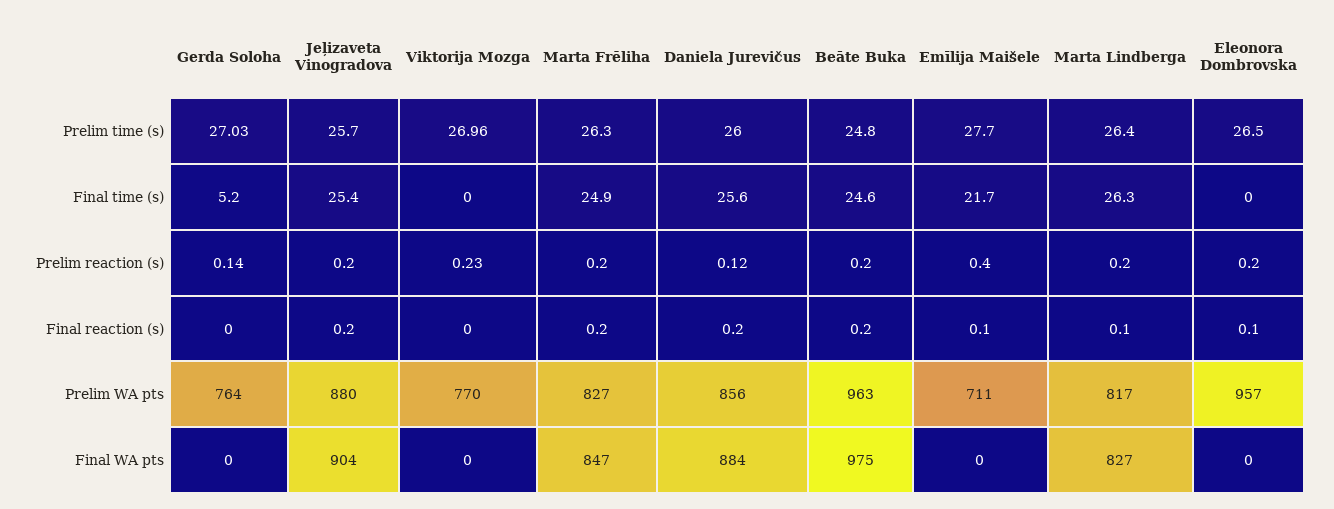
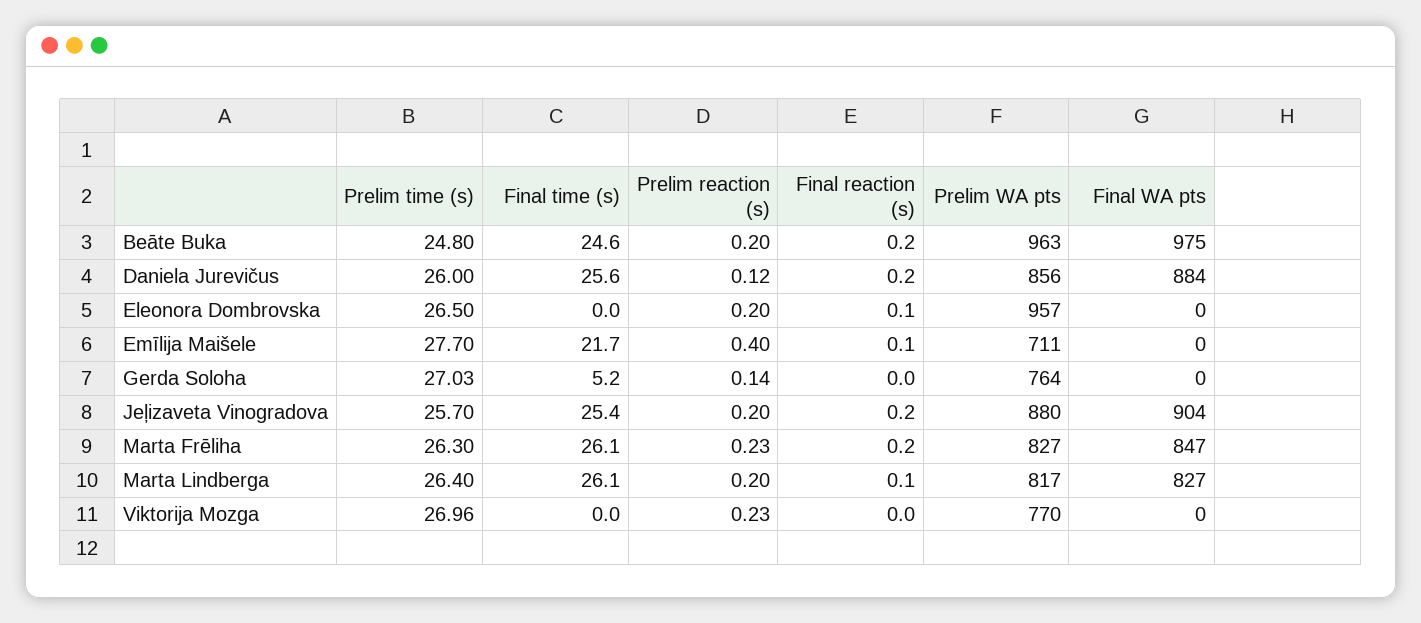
Marta Frēliha, Final time (s): 24.9 -> 26.1
Marta Lindberga, Final time (s): 26.3 -> 26.1
Marta Frēliha, Prelim reaction (s): 0.2 -> 0.23

